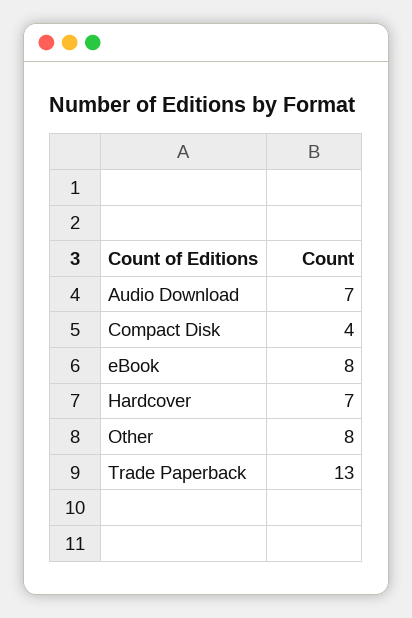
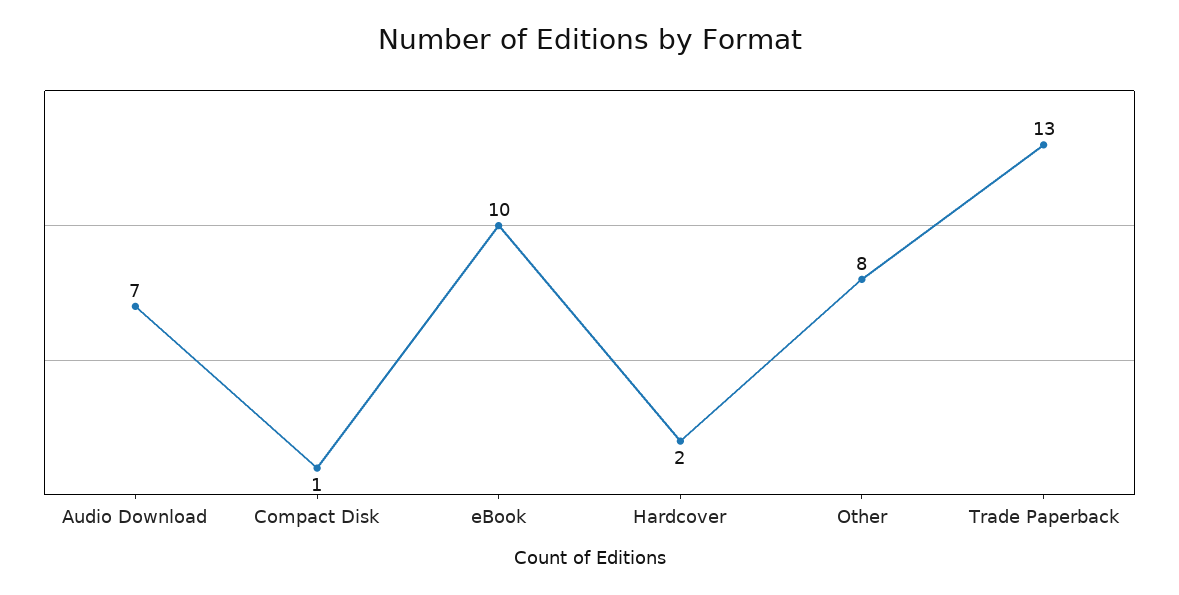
Compact Disk: 4 -> 1
eBook: 8 -> 10
Hardcover: 7 -> 2

